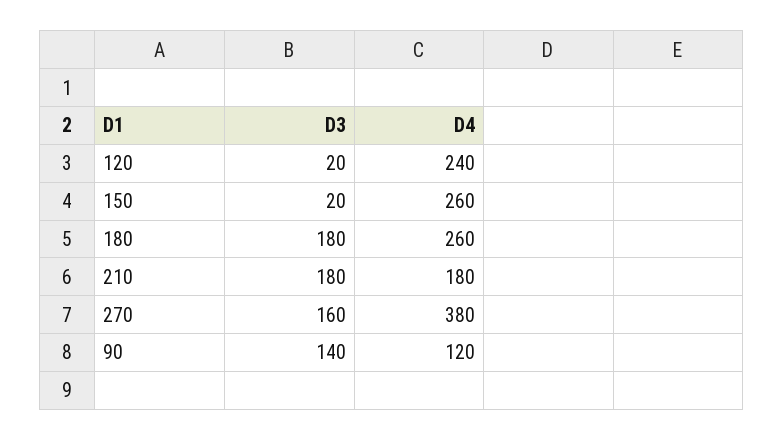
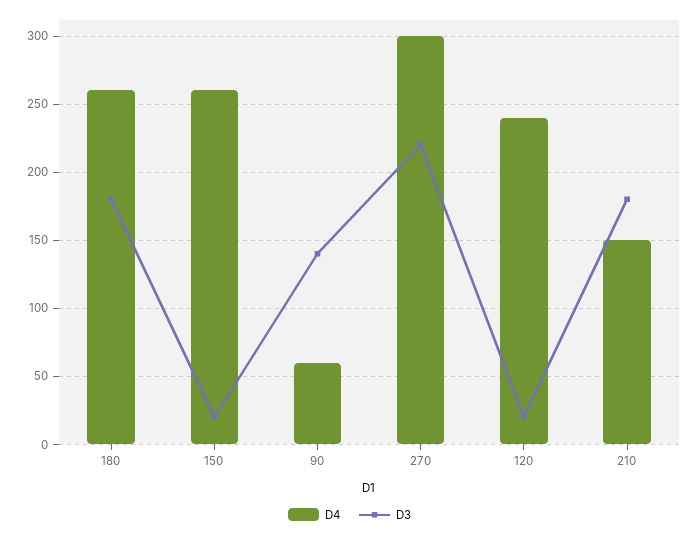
D4, 210: 180 -> 150
D3, 270: 160 -> 220
D4, 270: 380 -> 300
D4, 90: 120 -> 60

